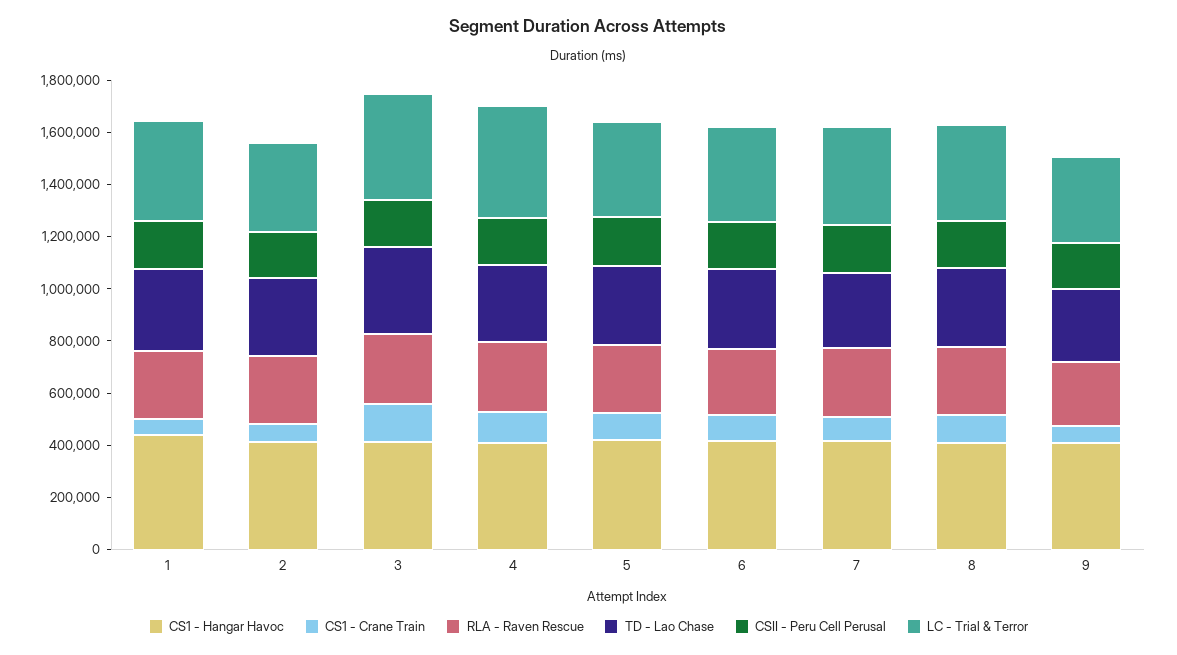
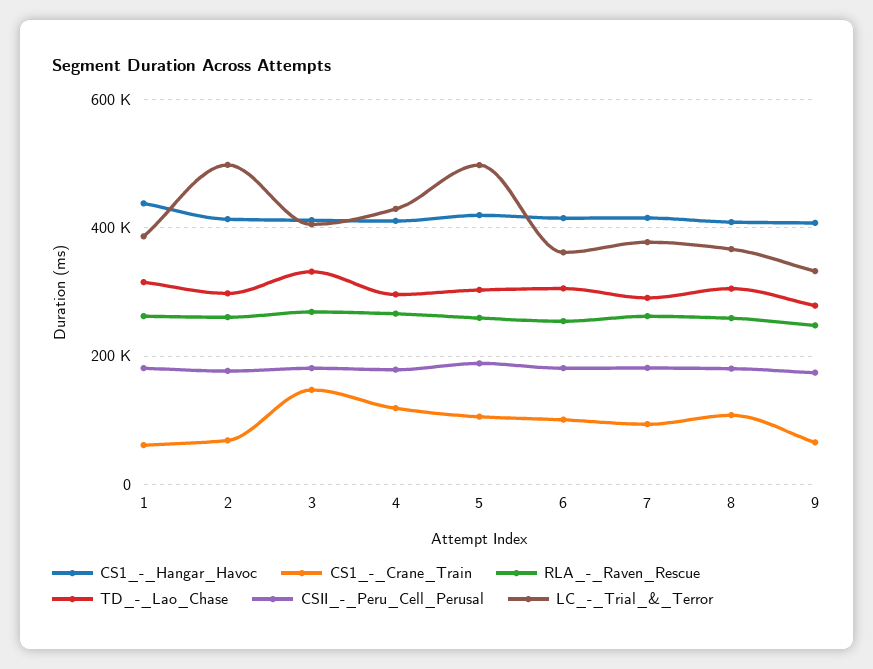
LC - Trial & Terror, 2: 350000 -> 500000
LC - Trial & Terror, 5: 350000 -> 500000

